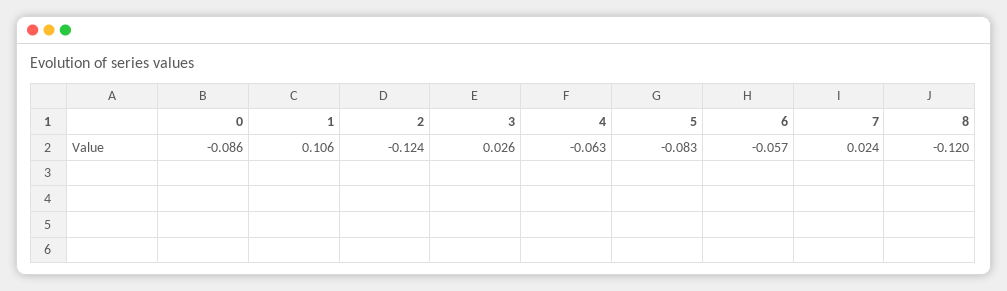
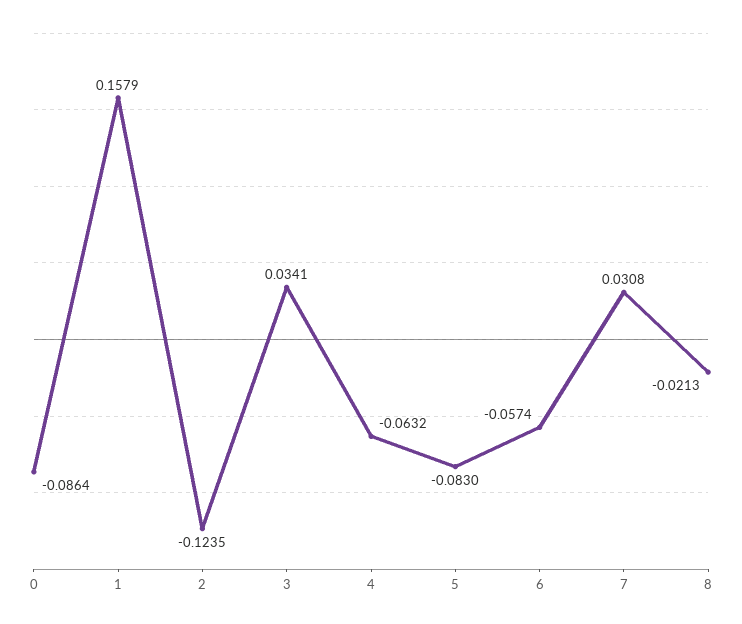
1: 0.106 -> 0.1579
3: 0.026 -> 0.0341
7: 0.024 -> 0.0308
8: -0.12 -> -0.0213

